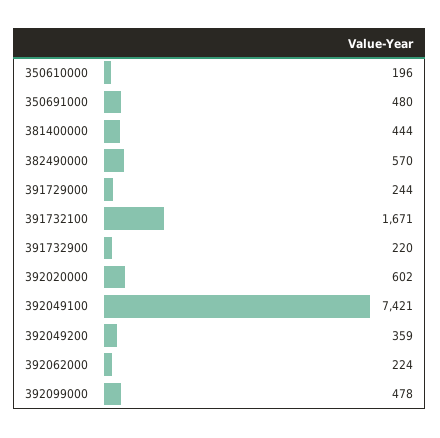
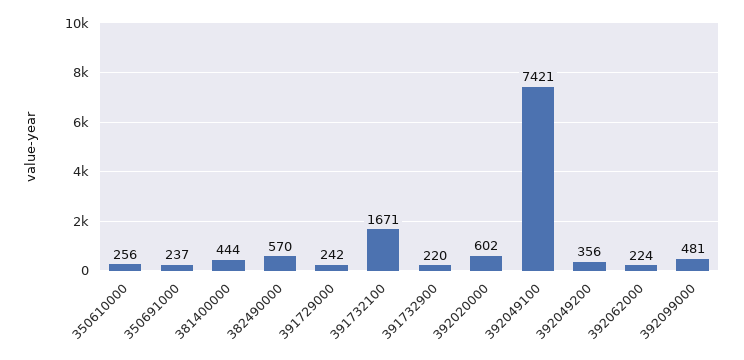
350610000: 196 -> 256
350691000: 480 -> 237
391729000: 244 -> 242
392049200: 359 -> 356
392099000: 478 -> 481

